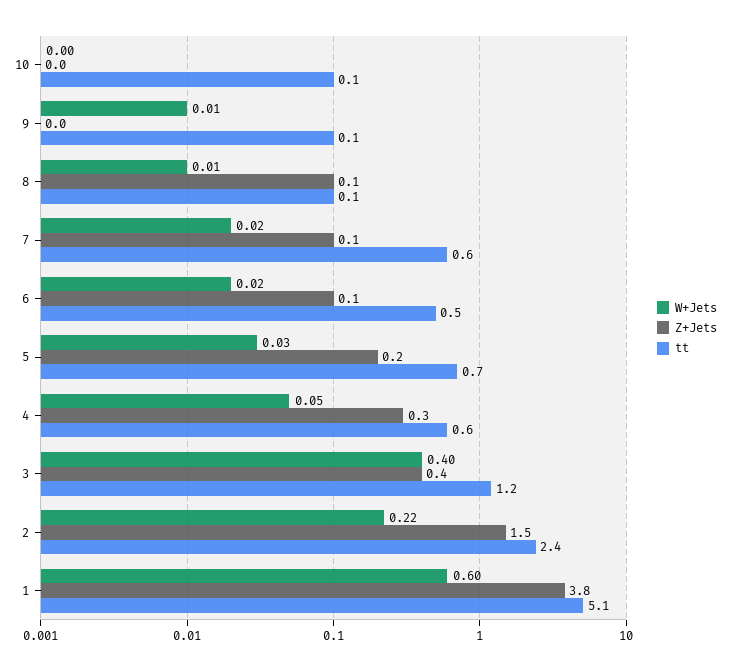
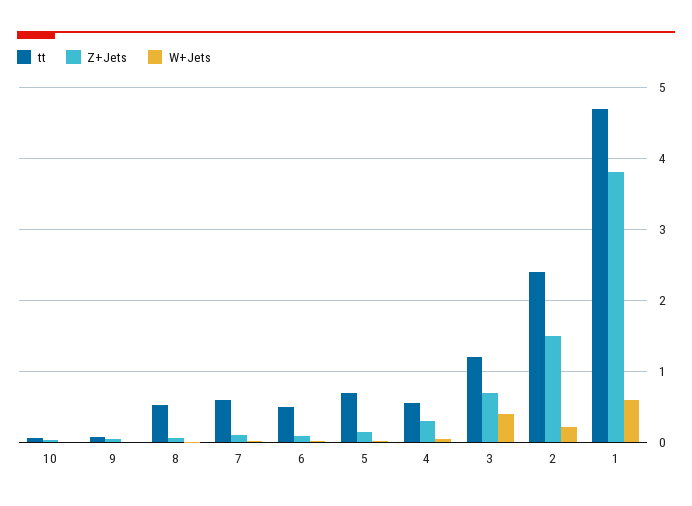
tt, 8: 0.1 -> 0.5
Z+Jets, 3: 0.4 -> 0.7
tt, 1: 5.1 -> 4.7

